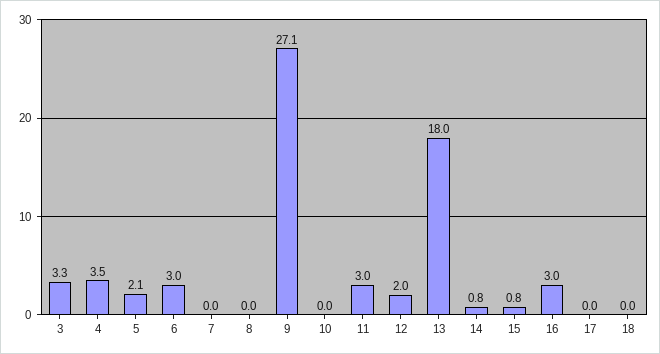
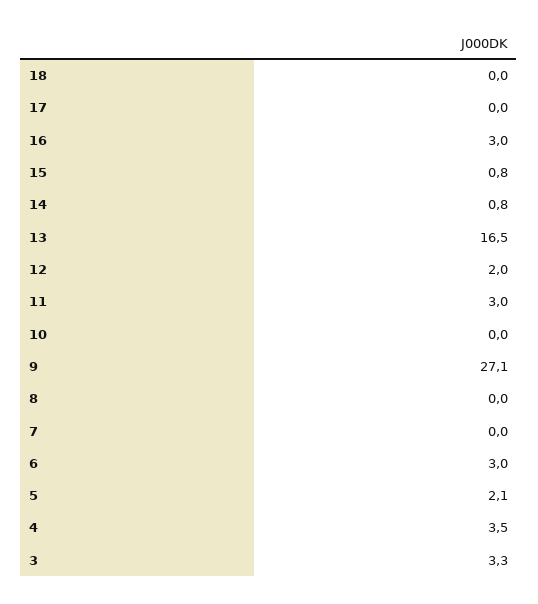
13: 18 -> 16.5

